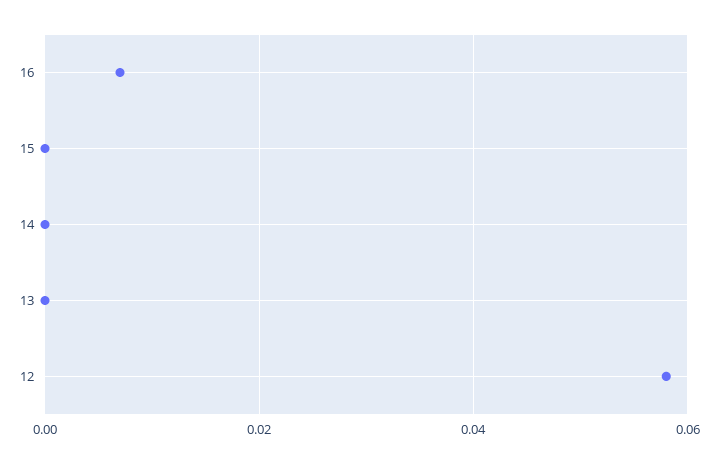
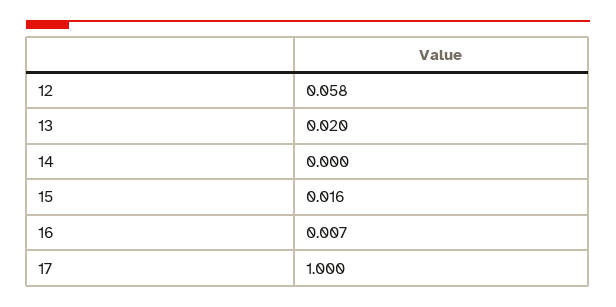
15: 0 -> 0.016
13: 0 -> 0.02
17: none -> 1

